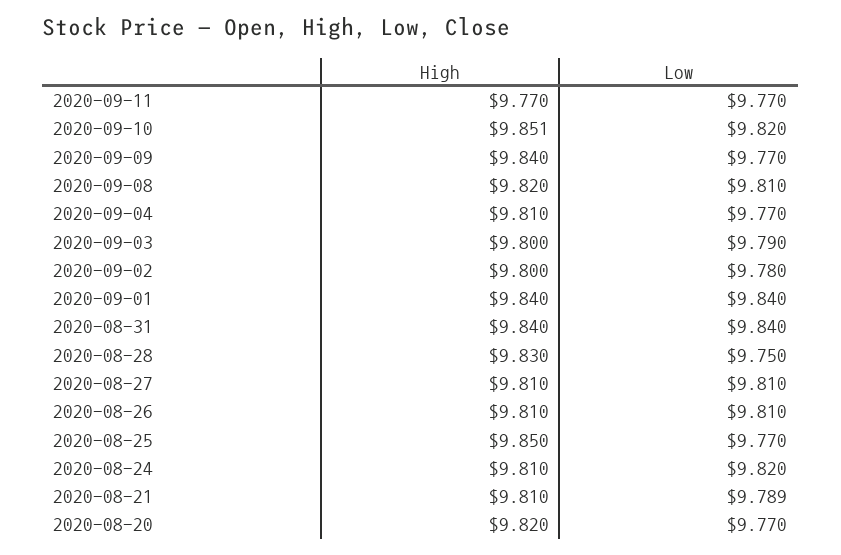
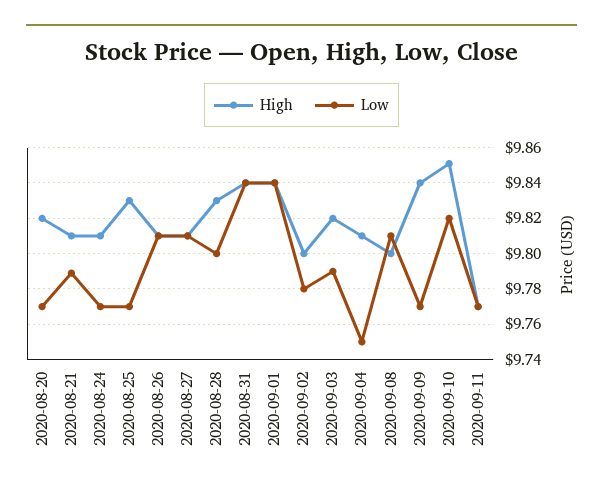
High, 2020-09-08: 9.82 -> 9.8
Low, 2020-09-04: 9.77 -> 9.75
High, 2020-09-03: 9.8 -> 9.82
Low, 2020-08-28: 9.75 -> 9.8
High, 2020-08-25: 9.85 -> 9.83
Low, 2020-08-24: 9.82 -> 9.77

